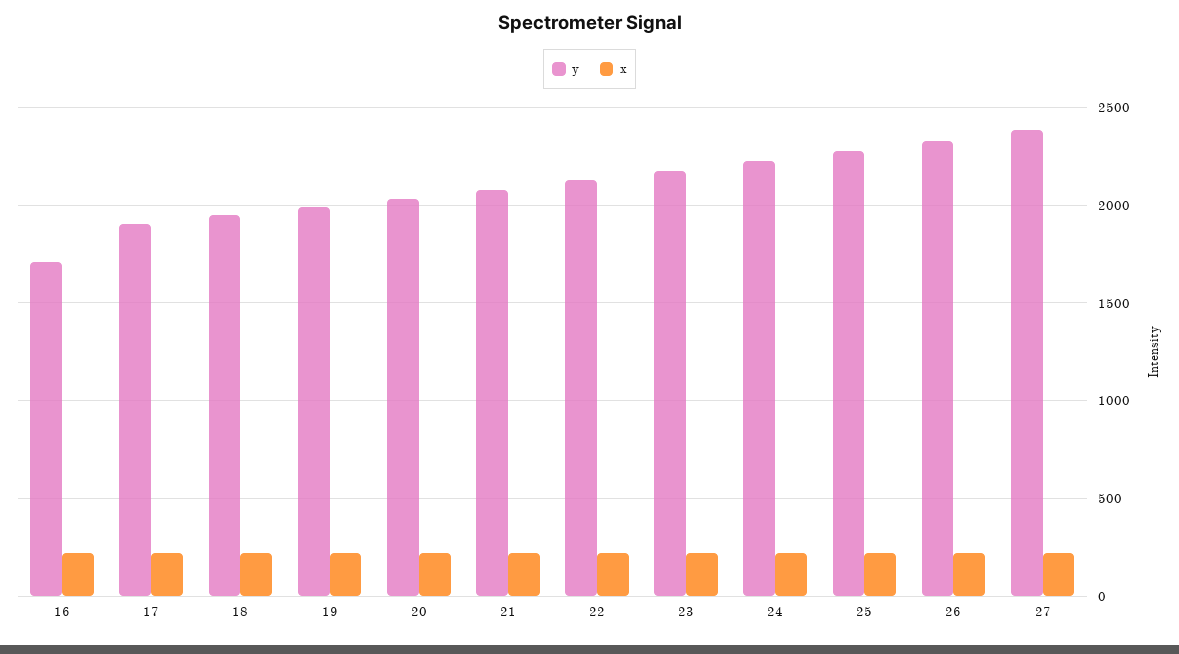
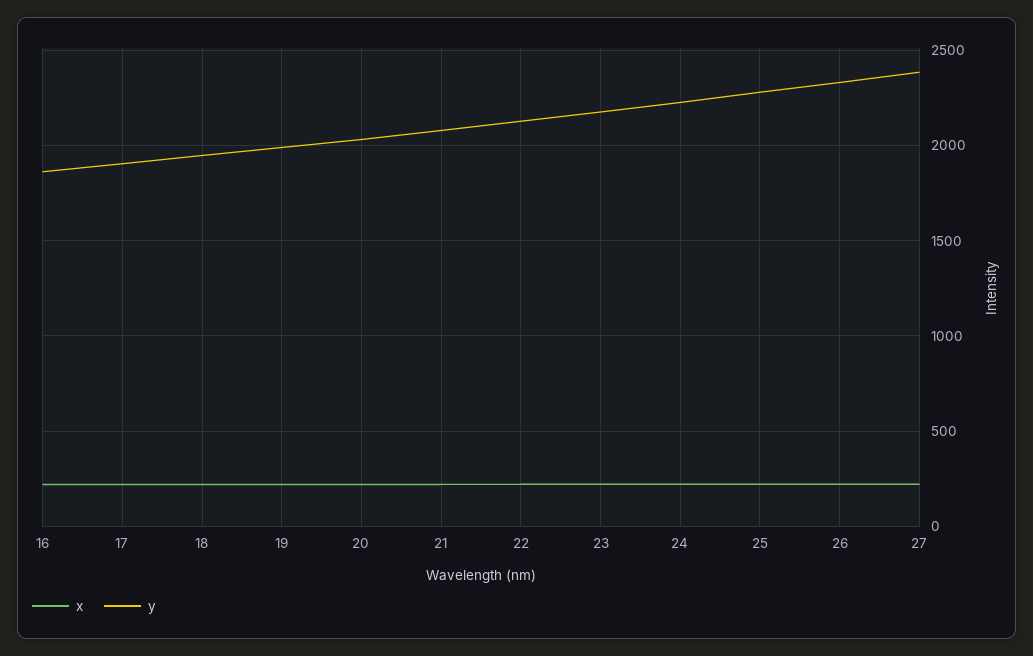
y, 16: 1700 -> 1850

